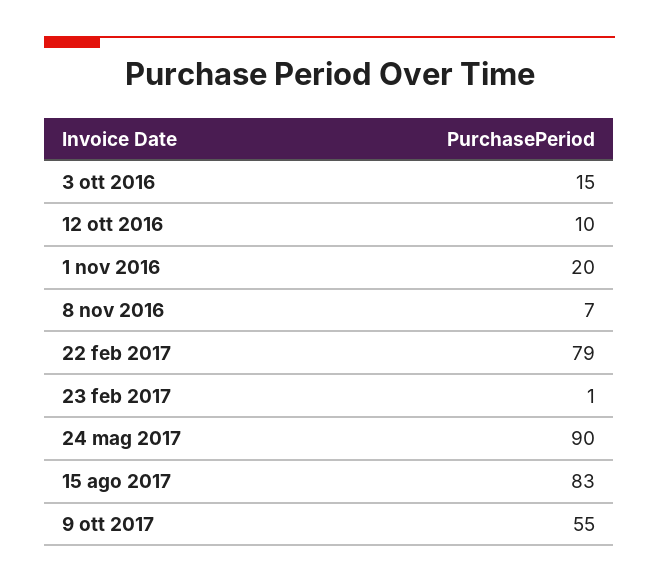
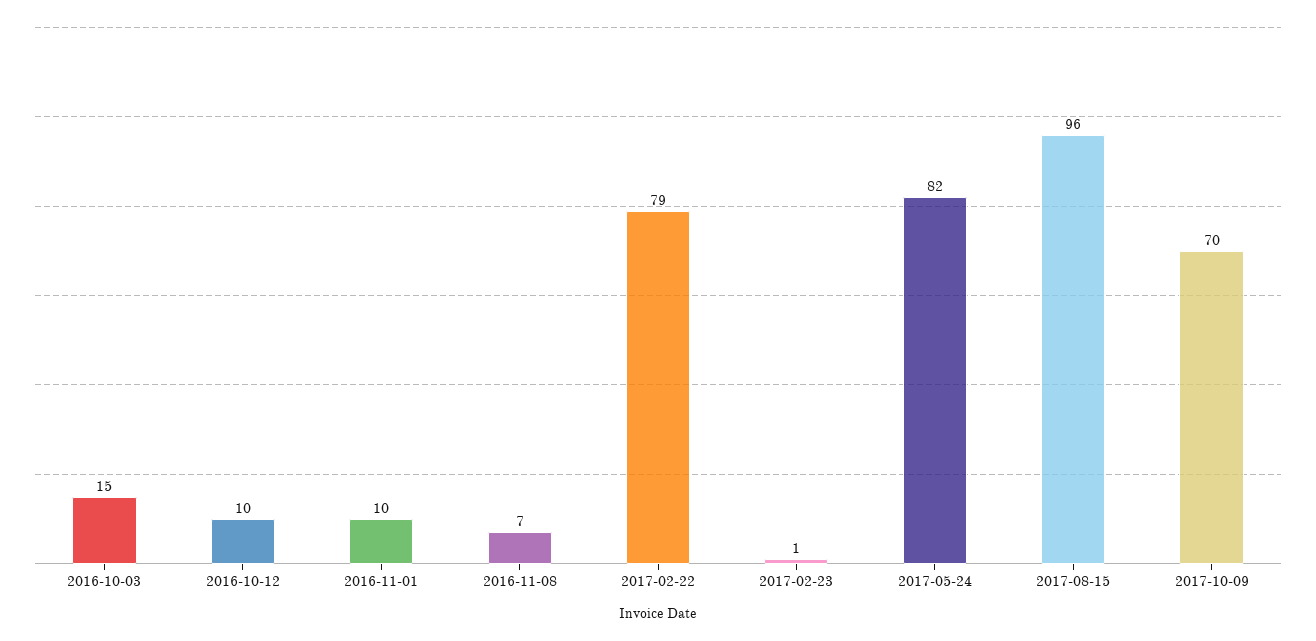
1 nov 2016: 20 -> 10
24 mag 2017: 90 -> 82
15 ago 2017: 83 -> 96
9 ott 2017: 55 -> 70

